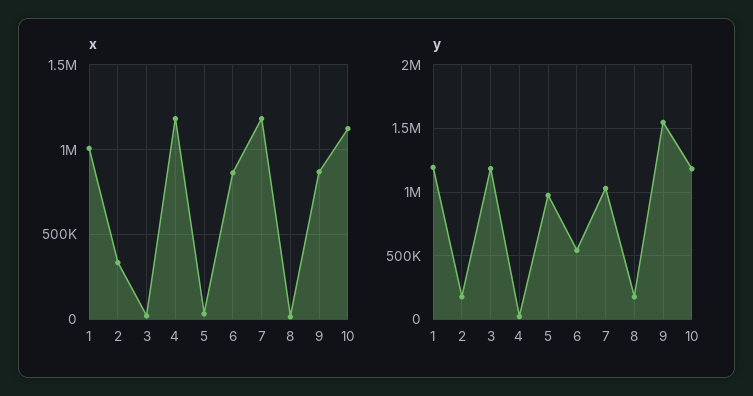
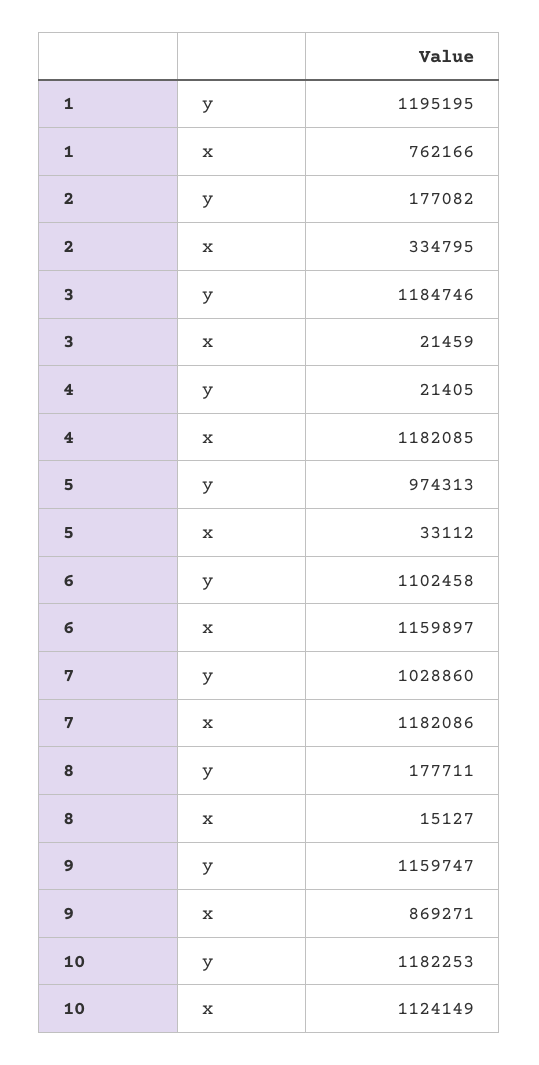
x, 1: 1000000 -> 762166
x, 6: 850000 -> 1159897
y, 6: 550000 -> 1102458
y, 9: 1550000 -> 1159747

